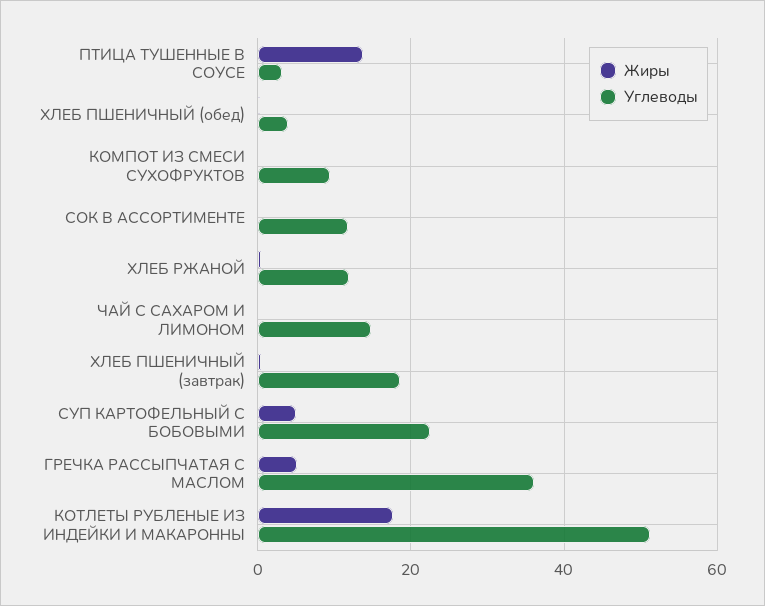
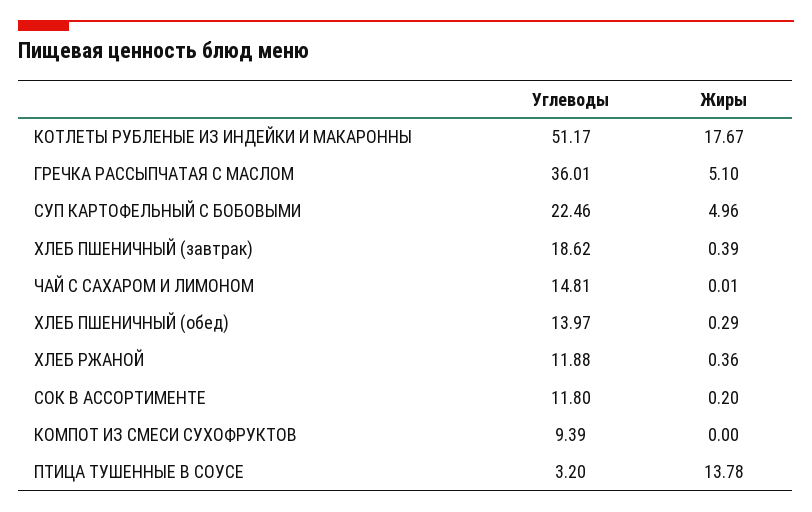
Углеводы, ХЛЕБ ПШЕНИЧНЫЙ (обед): 4 -> 13.97

